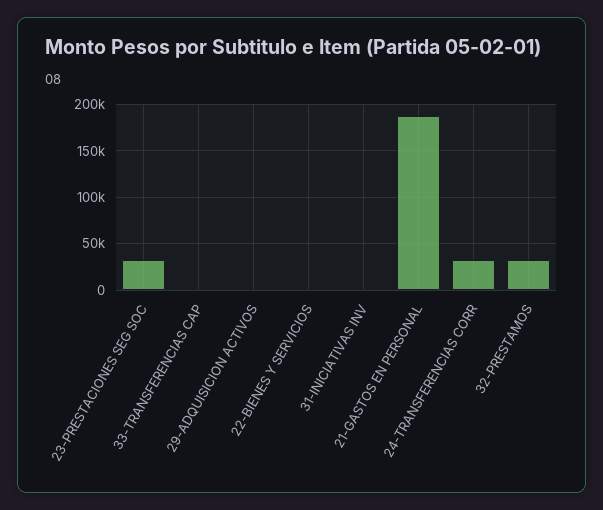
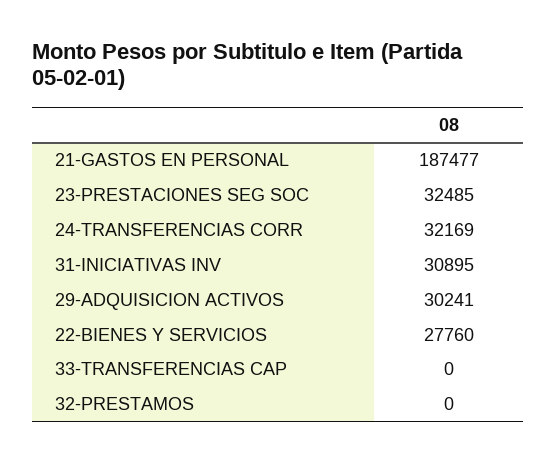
29-ADQUISICION ACTIVOS: 0 -> 30241
22-BIENES Y SERVICIOS: 0 -> 27760
31-INICIATIVAS INV: 0 -> 30895
32-PRESTAMOS: 30000 -> 0

